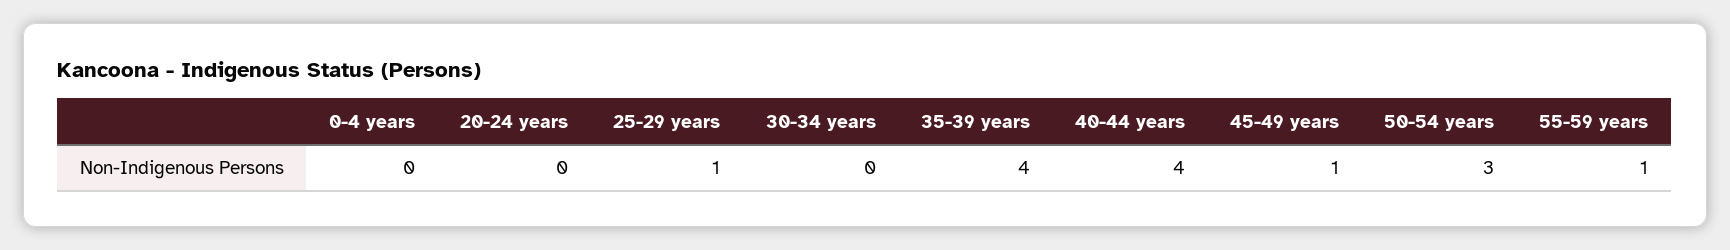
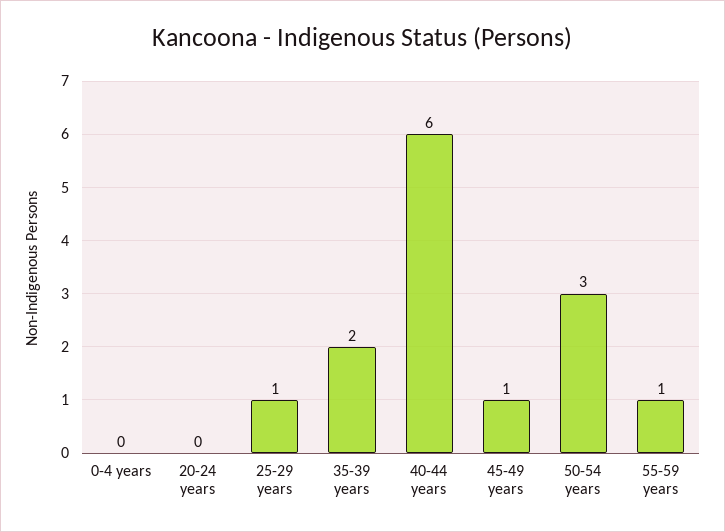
30-34 years: 0 -> none
35-39 years: 4 -> 2
40-44 years: 4 -> 6

